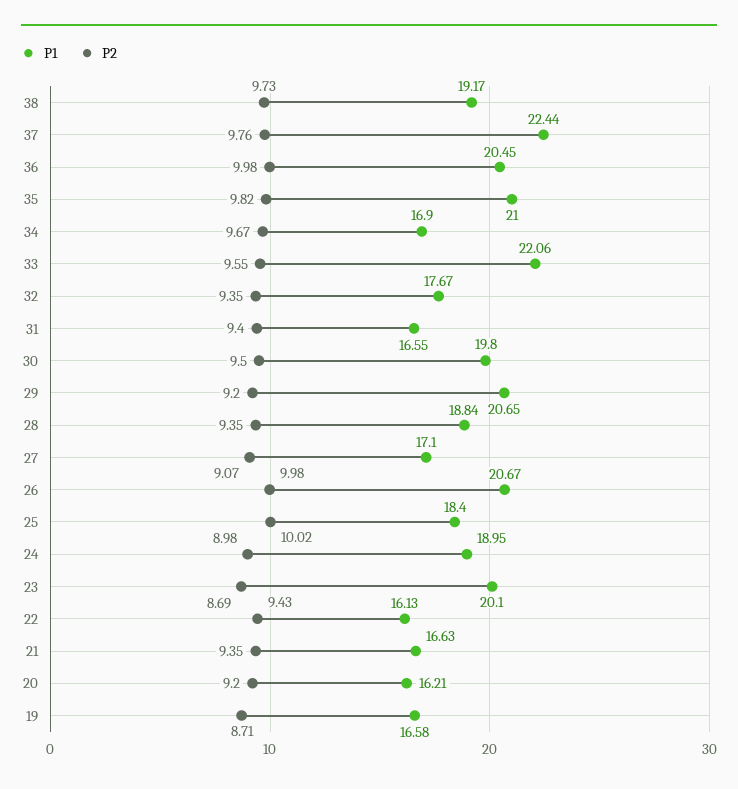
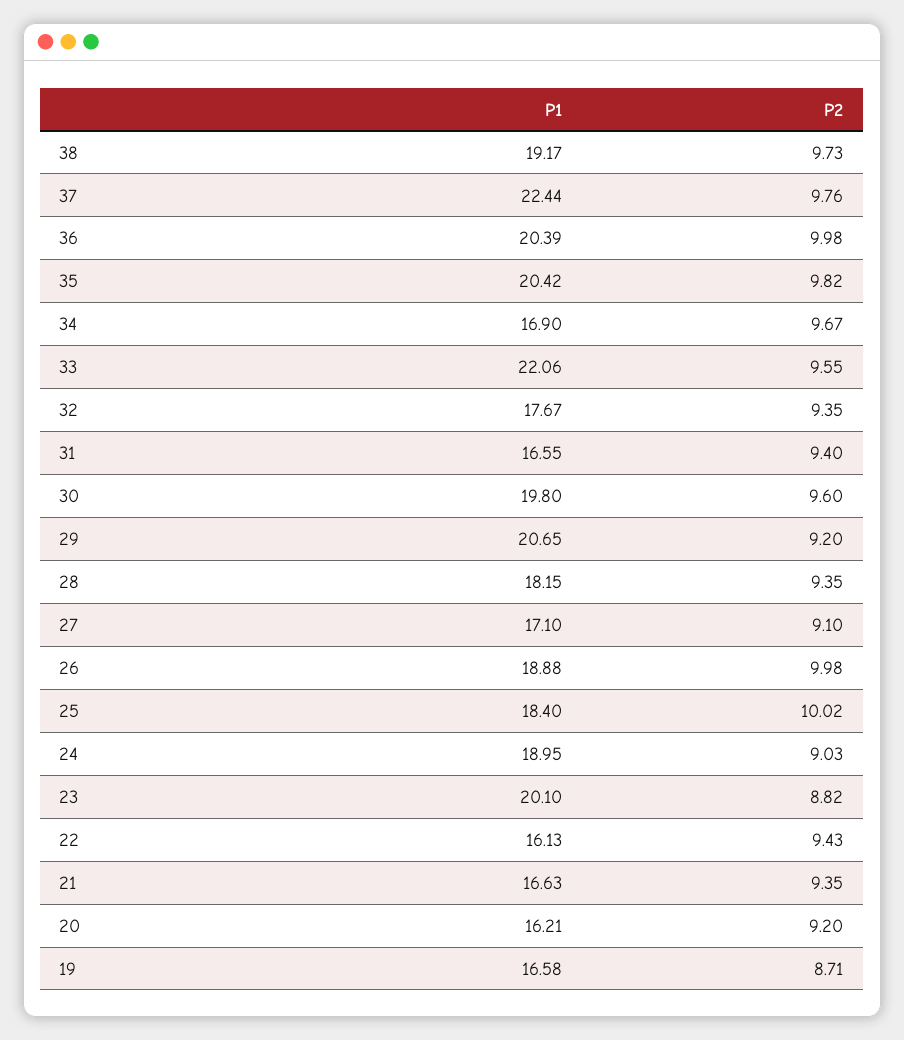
P1, 36: 20.45 -> 20.39
P1, 35: 21 -> 20.42
P2, 30: 9.5 -> 9.6
P1, 28: 18.84 -> 18.15
P2, 27: 9.07 -> 9.1
P1, 26: 20.67 -> 18.88
P2, 24: 8.98 -> 9.03
P2, 23: 8.69 -> 8.82

